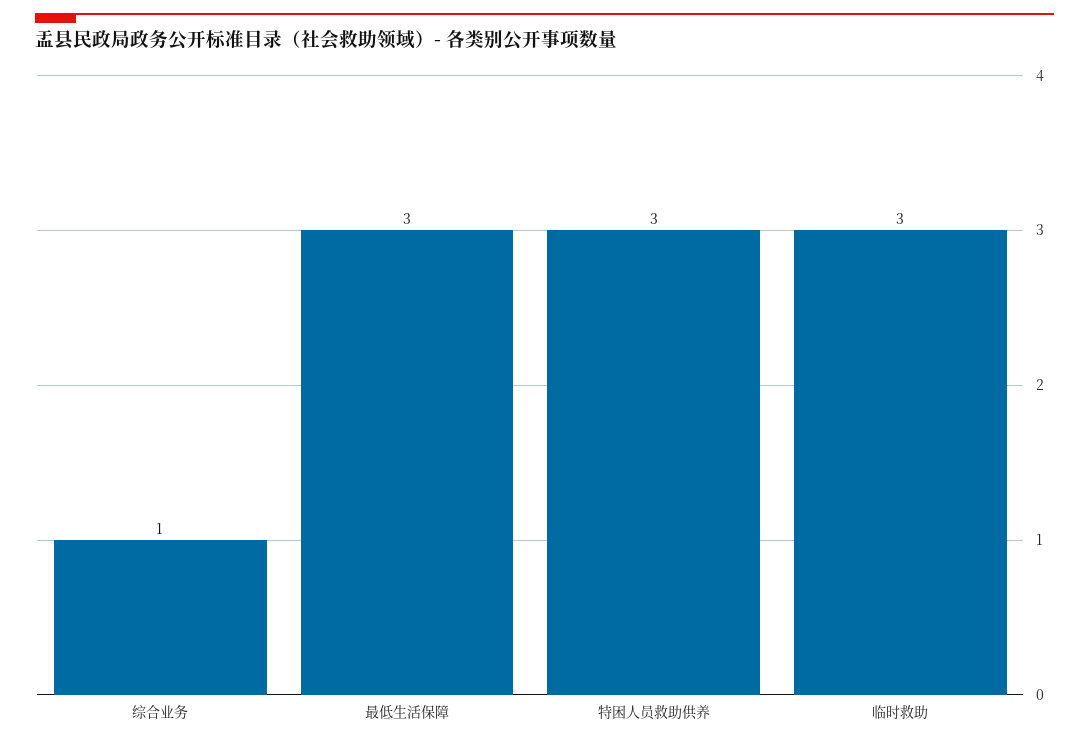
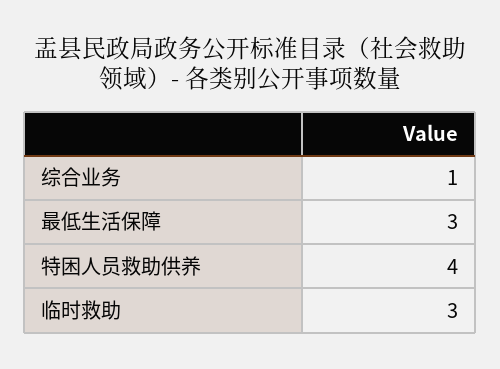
特困人员救助供养: 3 -> 4

